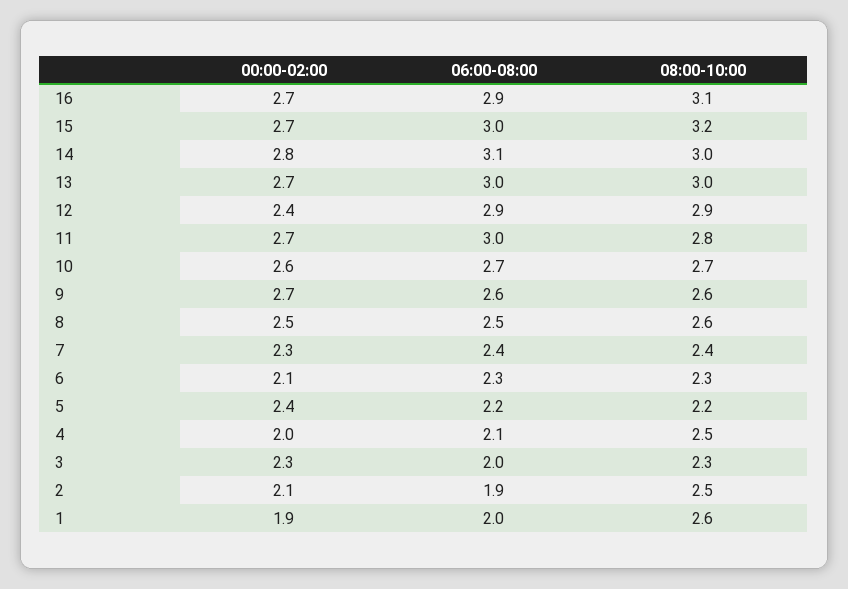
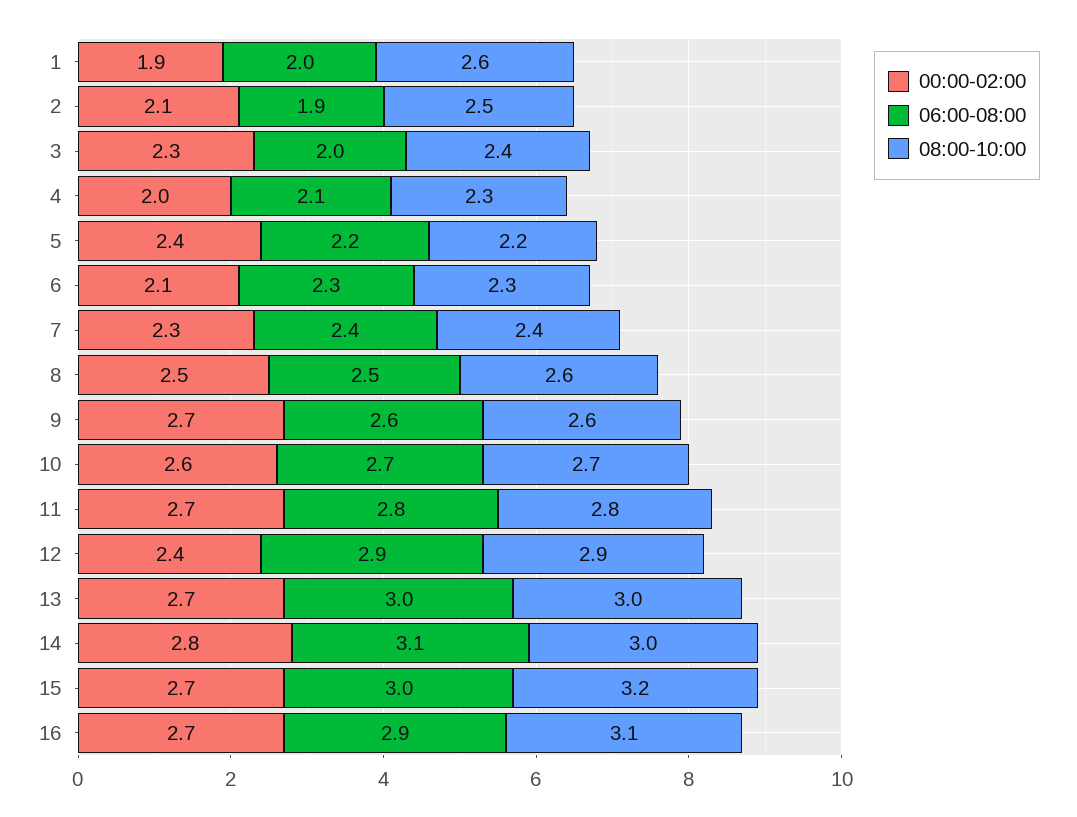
06:00-08:00, 11: 3 -> 2.8
08:00-10:00, 4: 2.5 -> 2.3
08:00-10:00, 3: 2.3 -> 2.4

